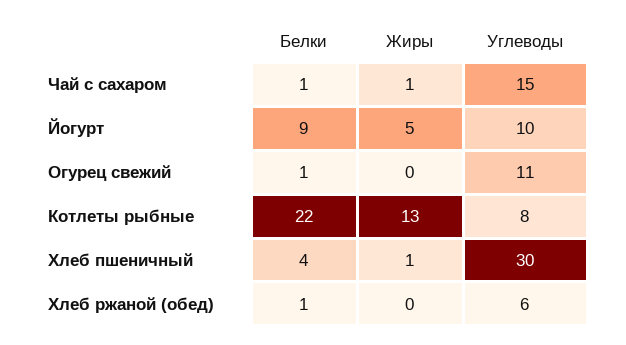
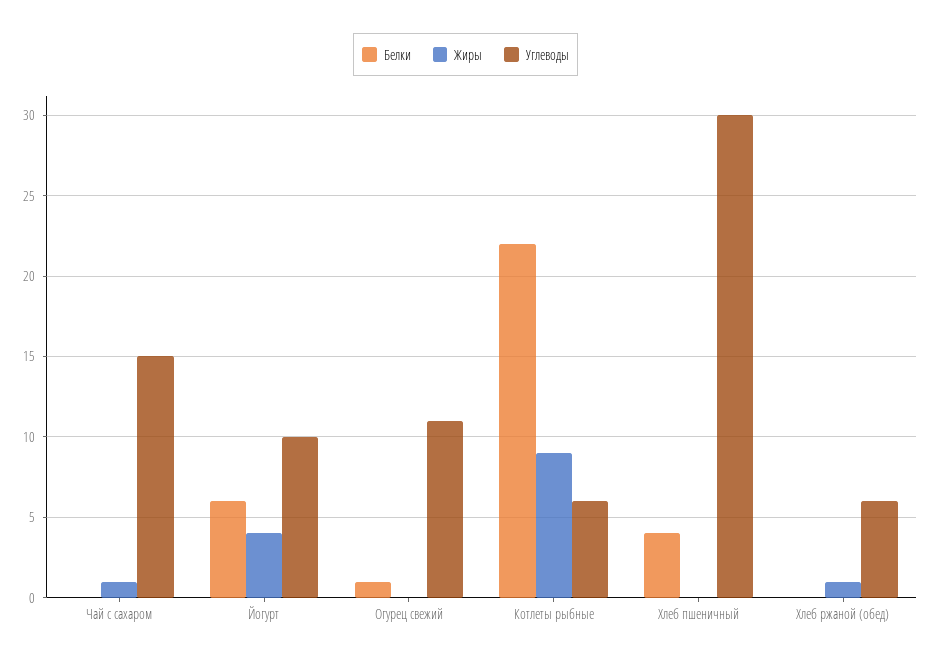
Белки, Чай с сахаром: 1 -> 0
Белки, Йогурт: 9 -> 6
Жиры, Йогурт: 5 -> 4
Жиры, Котлеты рыбные: 13 -> 9
Углеводы, Котлеты рыбные: 8 -> 6
Жиры, Хлеб пшеничный: 1 -> 0
Белки, Хлеб ржаной (обед): 1 -> 0
Жиры, Хлеб ржаной (обед): 0 -> 1

